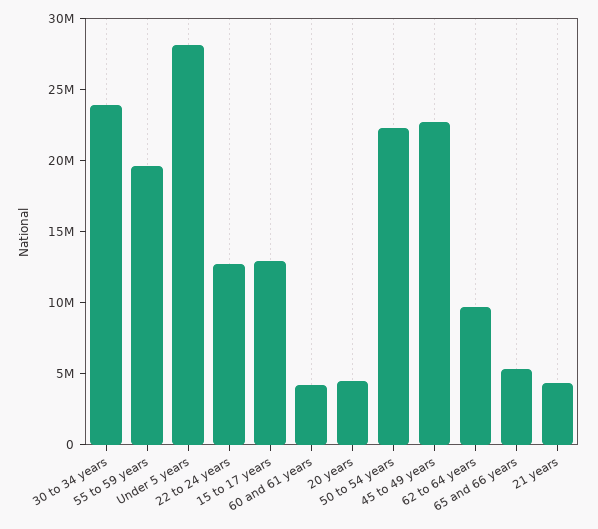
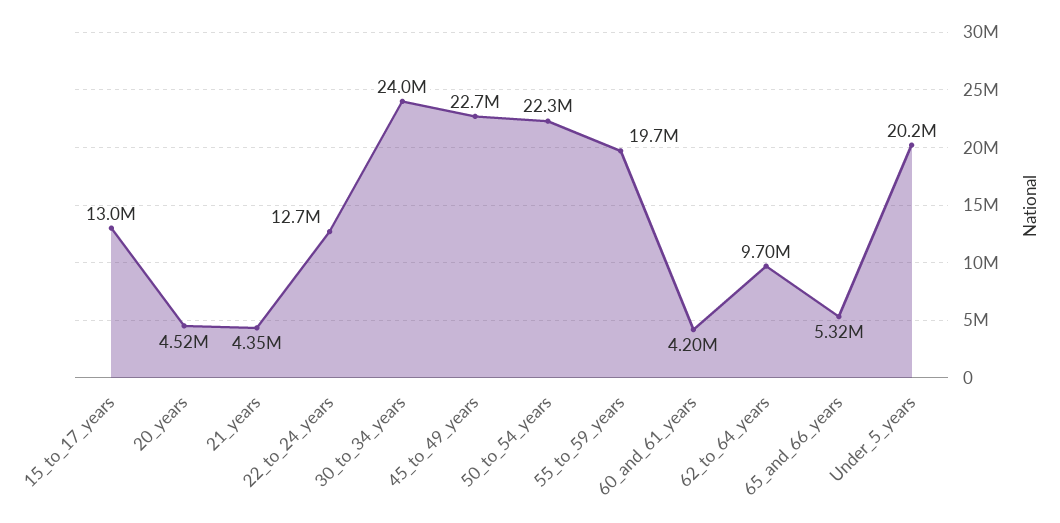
Under 5 years: 28000000 -> 20200000

